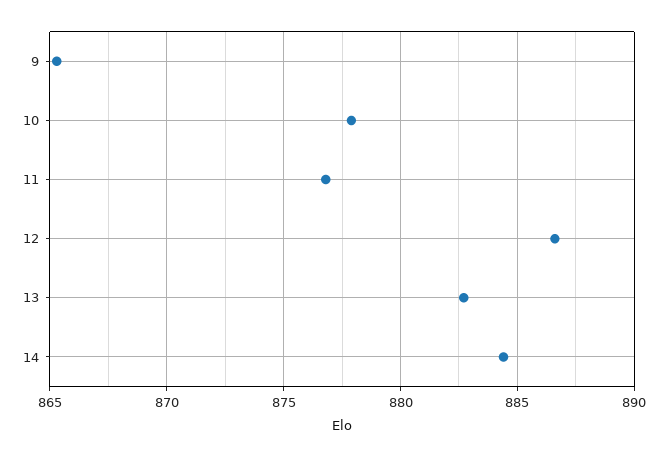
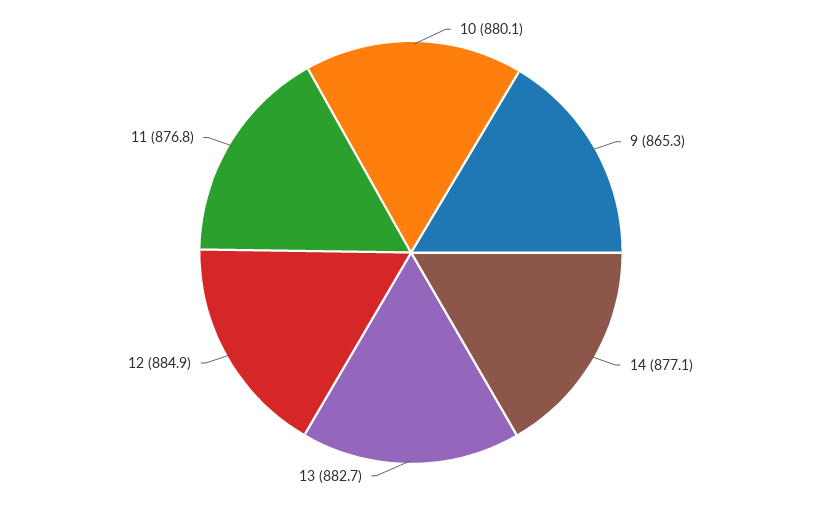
10: 878 -> 880.1
12: 886.5 -> 884.9
14: 884.5 -> 877.1

